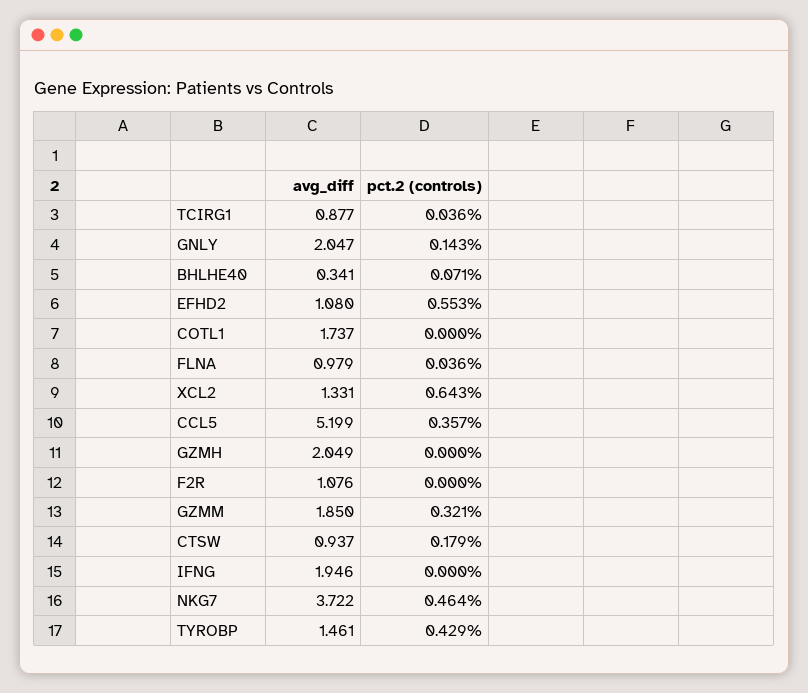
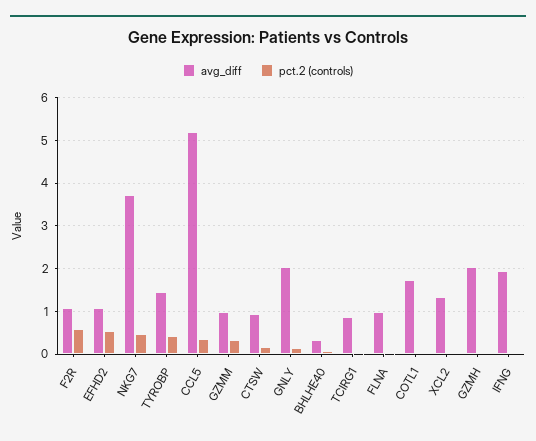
pct.2 (controls), XCL2: 0.643 -> 0
pct.2 (controls), F2R: 0 -> 0.6
avg_diff, GZMM: 1.85 -> 1

